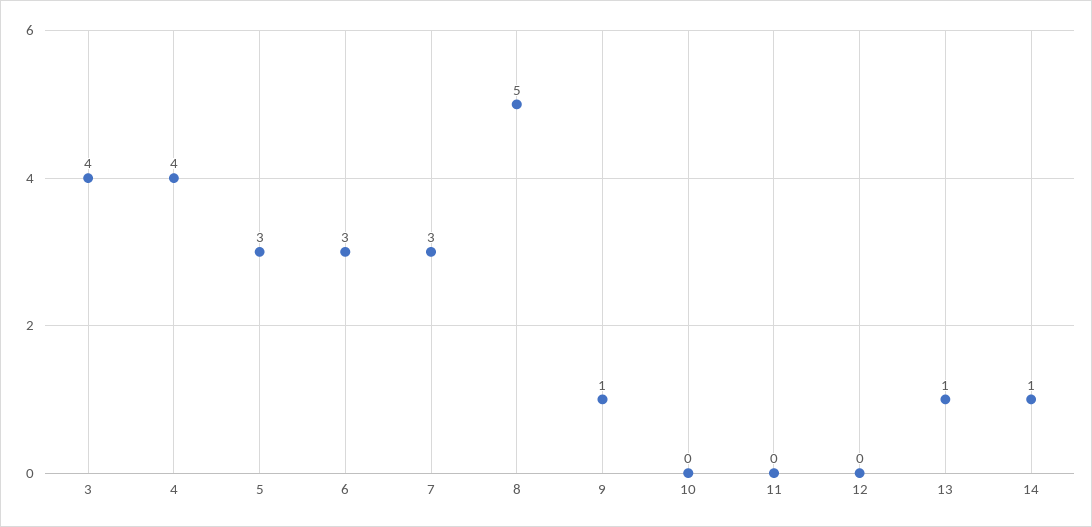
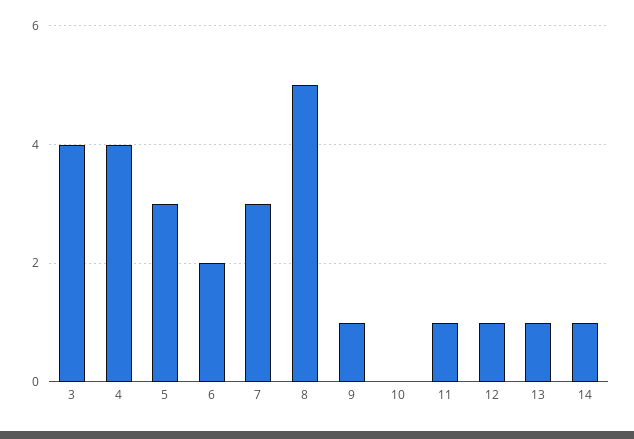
6: 3 -> 2
11: 0 -> 1
12: 0 -> 1

